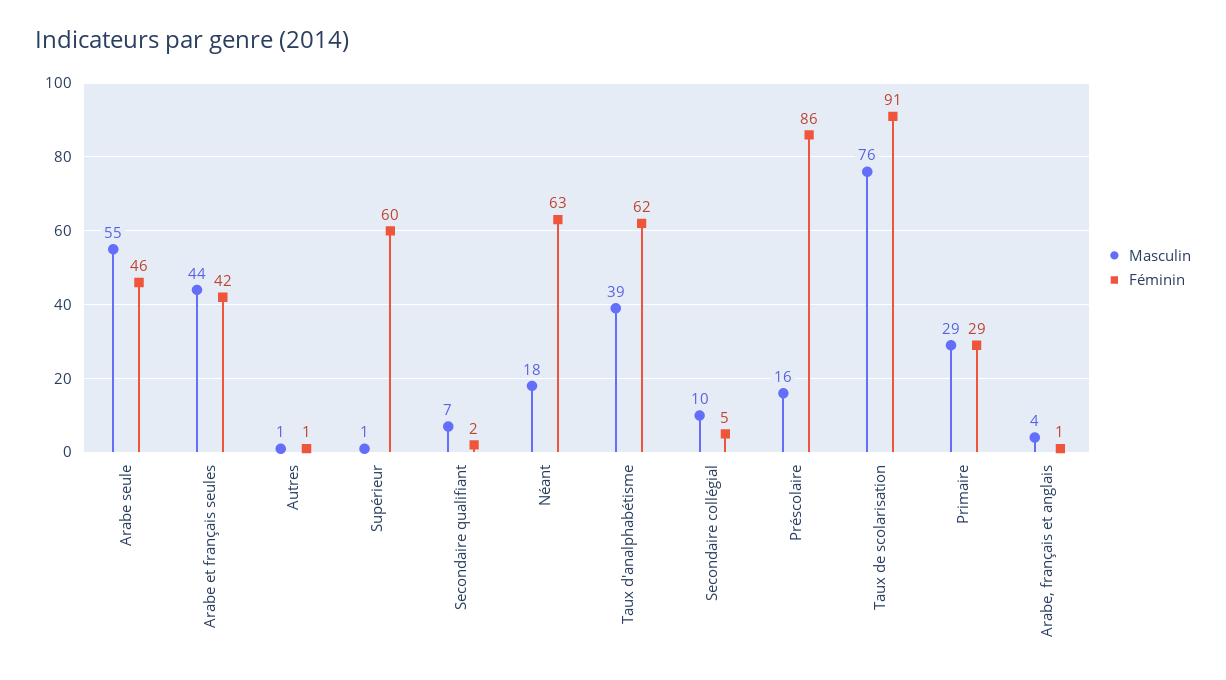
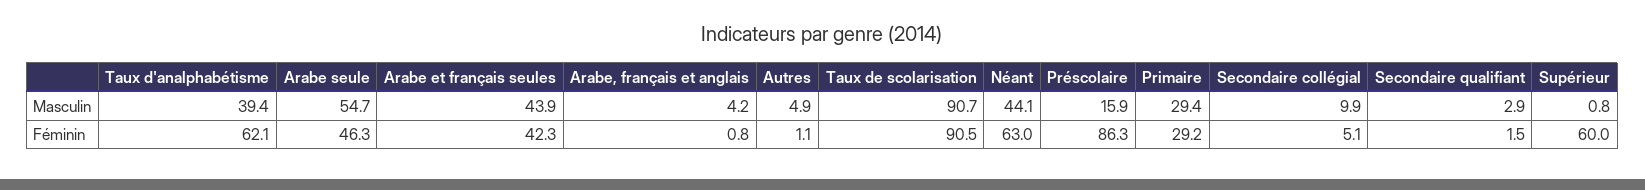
Masculin, Autres: 1 -> 4.9
Masculin, Secondaire qualifiant: 7 -> 2.9
Masculin, Néant: 18 -> 44.1
Masculin, Taux de scolarisation: 76 -> 90.7

